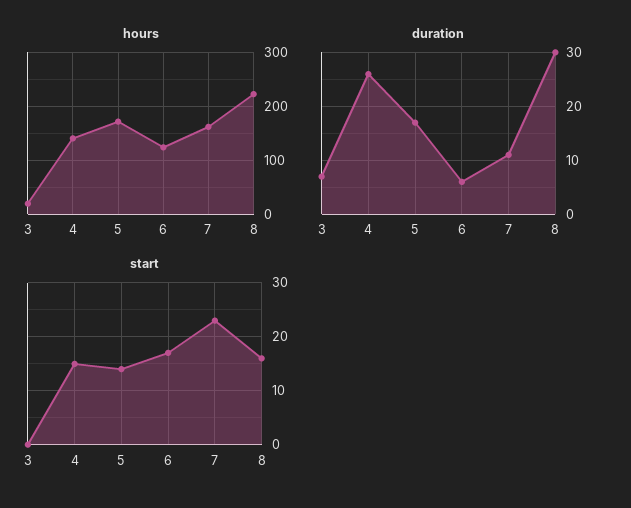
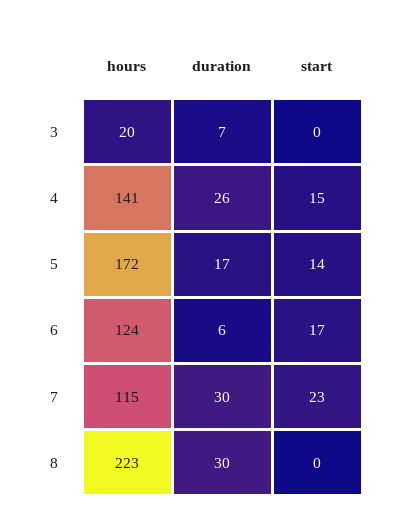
hours, 7: 160 -> 115
duration, 7: 10 -> 30
start, 8: 15 -> 0

